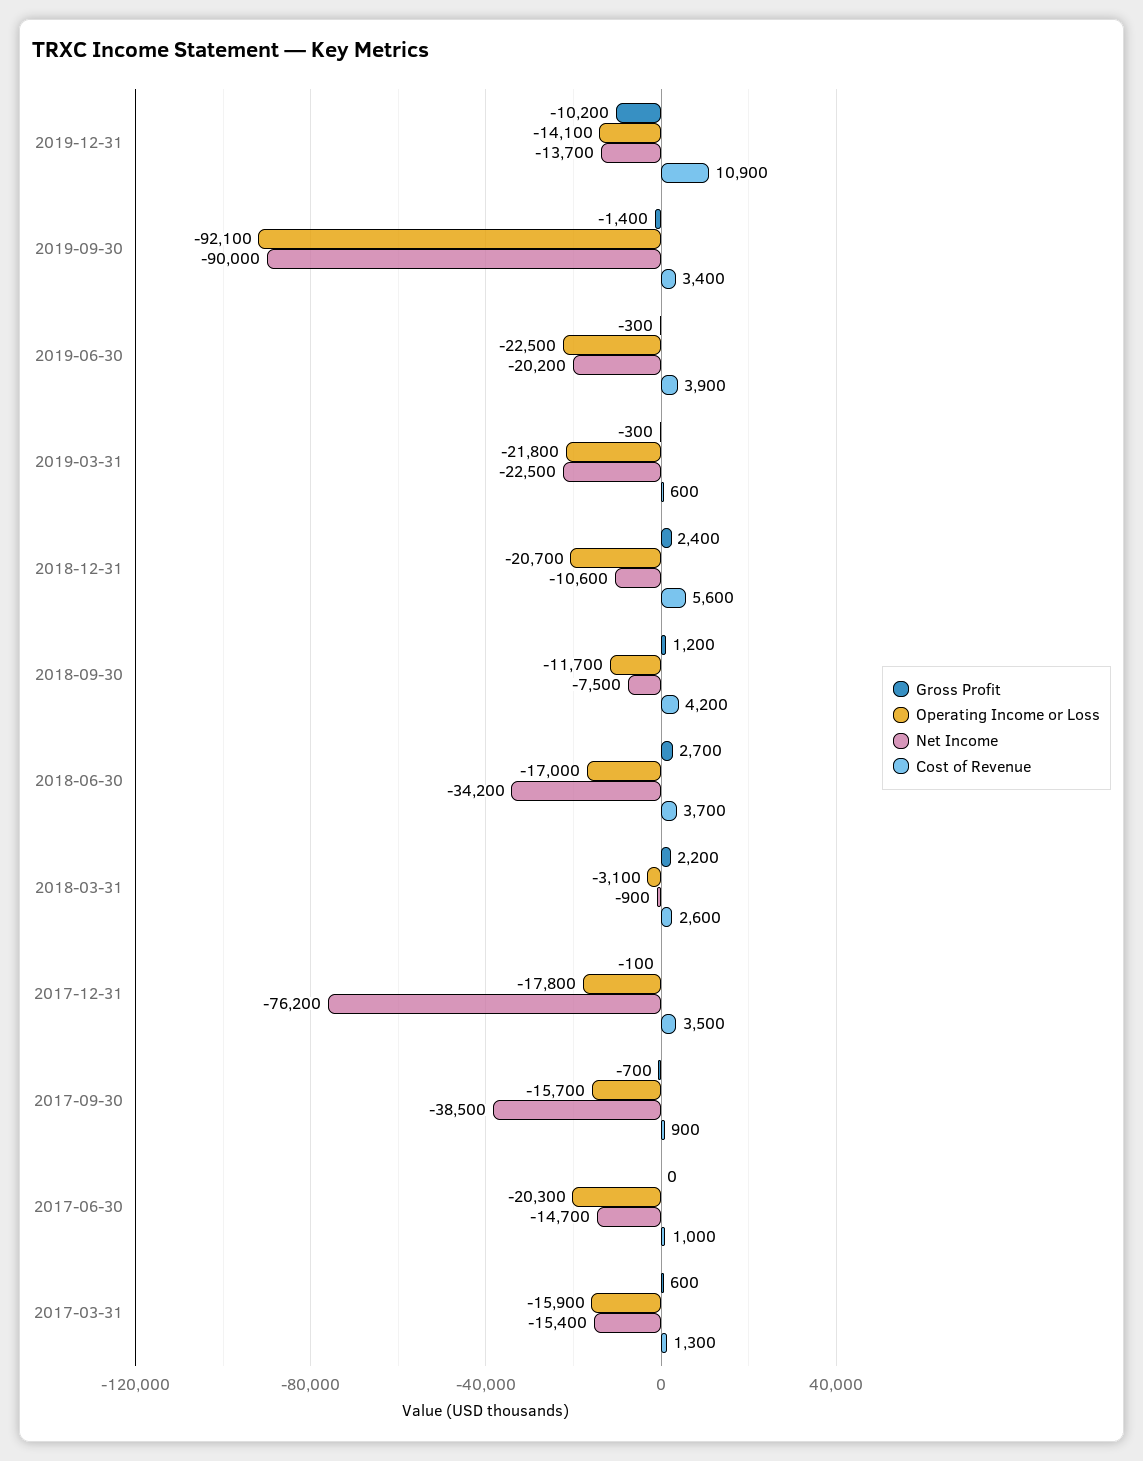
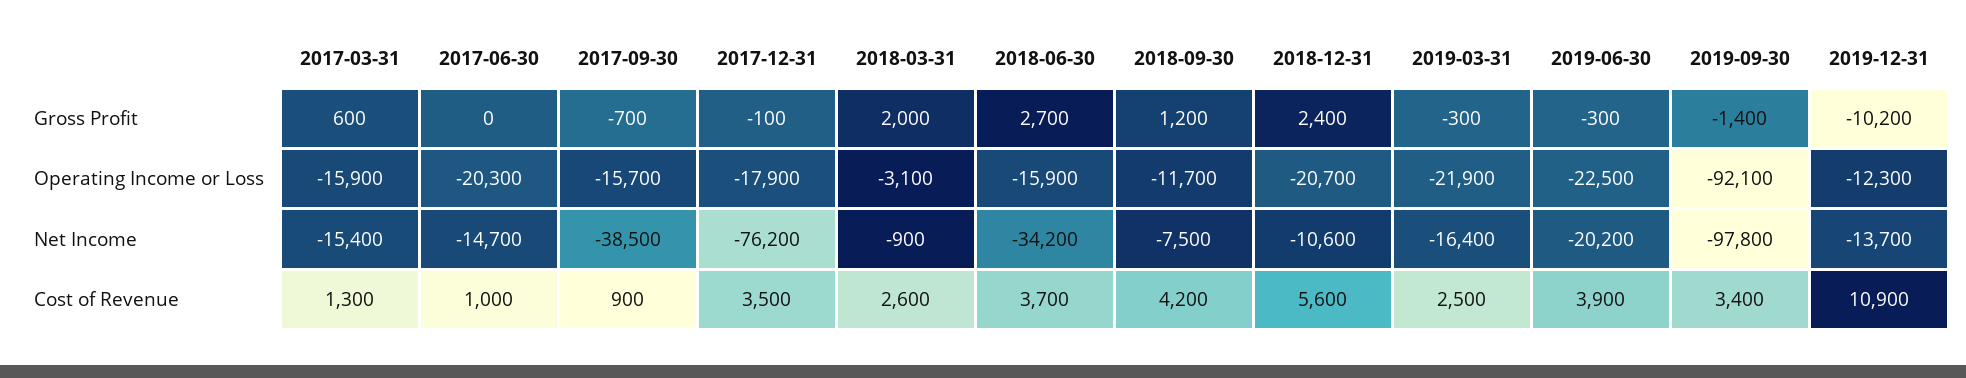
Operating Income or Loss, 2019-12-31: -14100 -> -12300
Net Income, 2019-09-30: -90000 -> -97800
Operating Income or Loss, 2019-03-31: -21800 -> -21900
Net Income, 2019-03-31: -22500 -> -16400
Cost of Revenue, 2019-03-31: 600 -> 2500
Operating Income or Loss, 2018-06-30: -17000 -> -15900
Gross Profit, 2018-03-31: 2200 -> 2000
Operating Income or Loss, 2017-12-31: -17800 -> -17900

